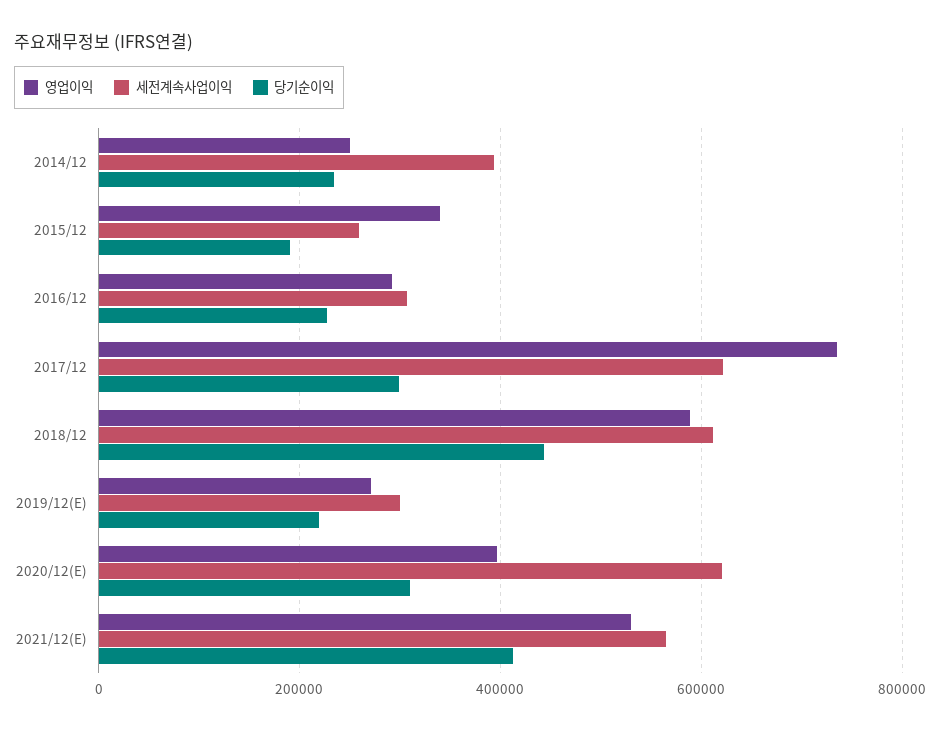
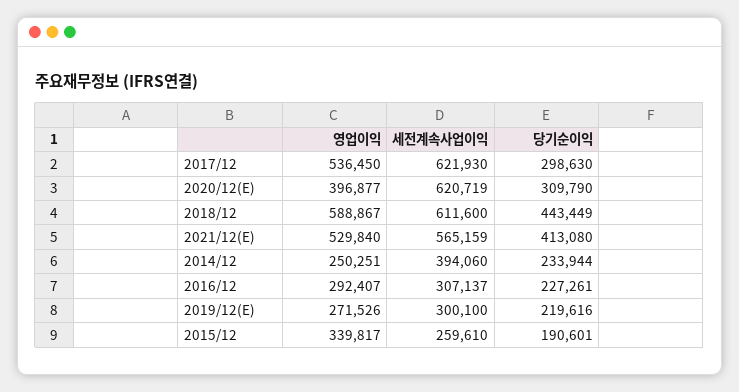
영업이익, 2017/12: 740000 -> 536450

